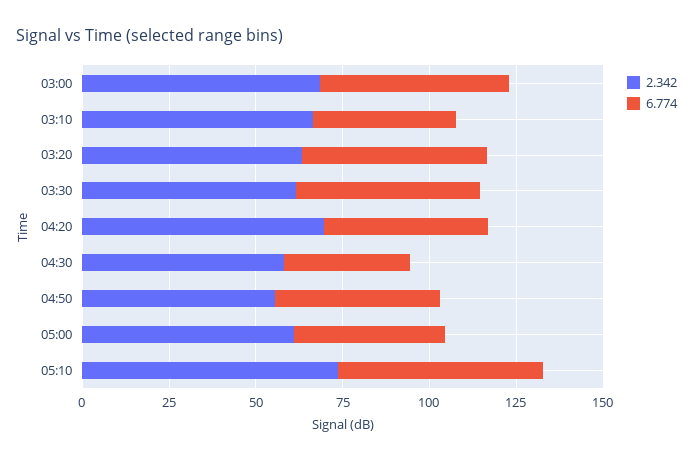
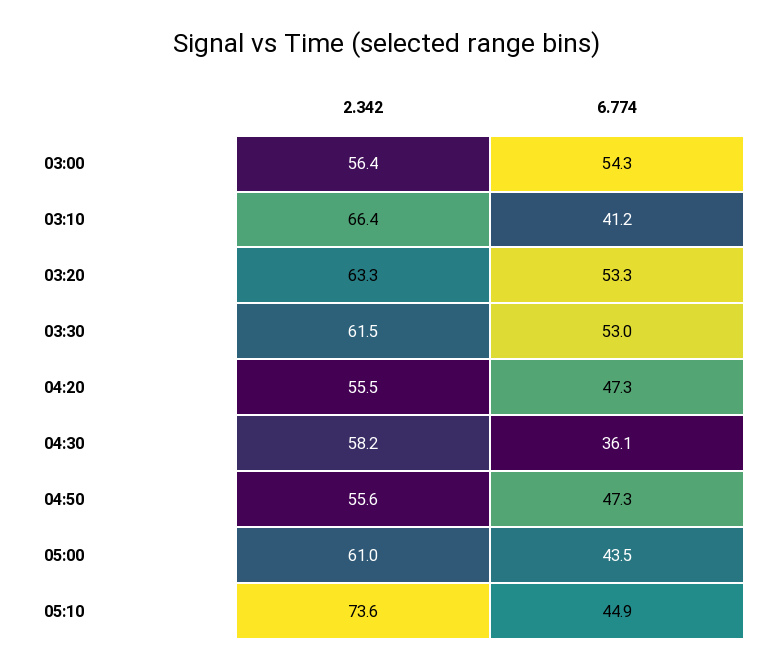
2.342, 03:00: 70 -> 56.4
2.342, 04:20: 70 -> 55.5
6.774, 05:10: 60 -> 44.9

